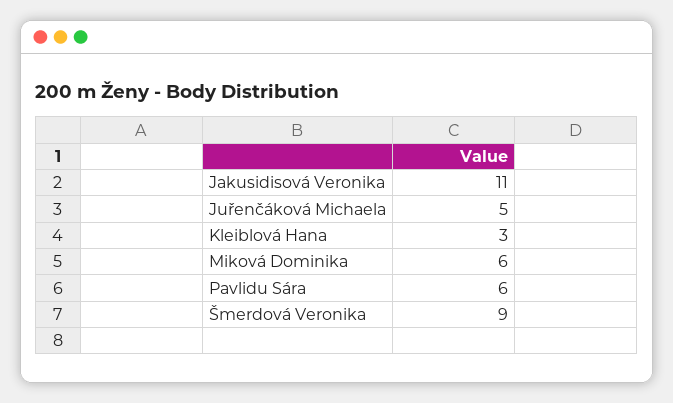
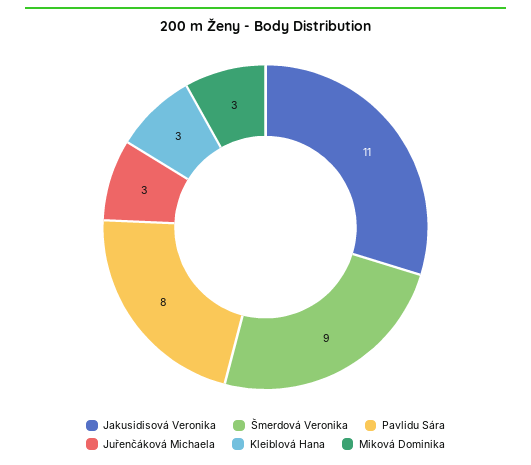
Juřenčáková Michaela: 5 -> 3
Miková Dominika: 6 -> 3
Pavlidu Sára: 6 -> 8

